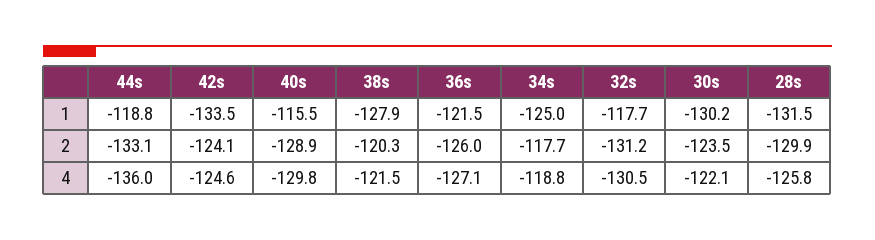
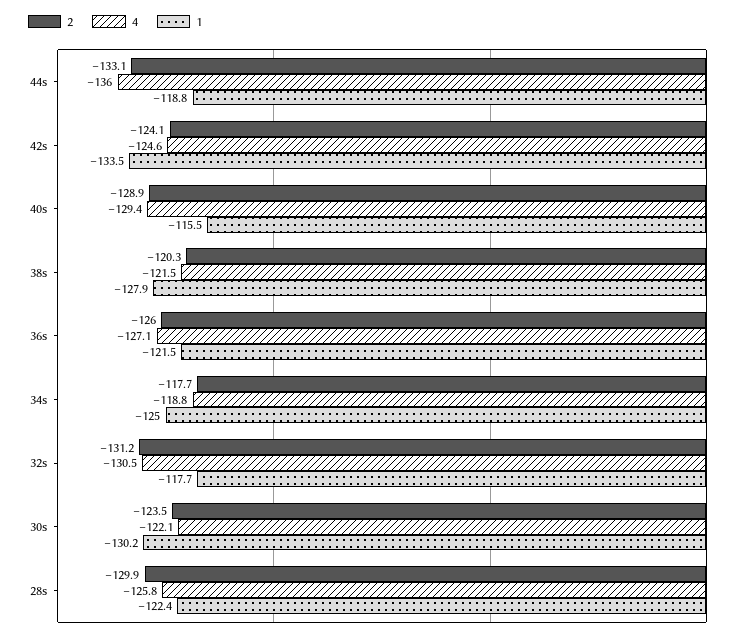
1, 28s: -131.5 -> -122.4
4, 40s: -129.8 -> -129.4

